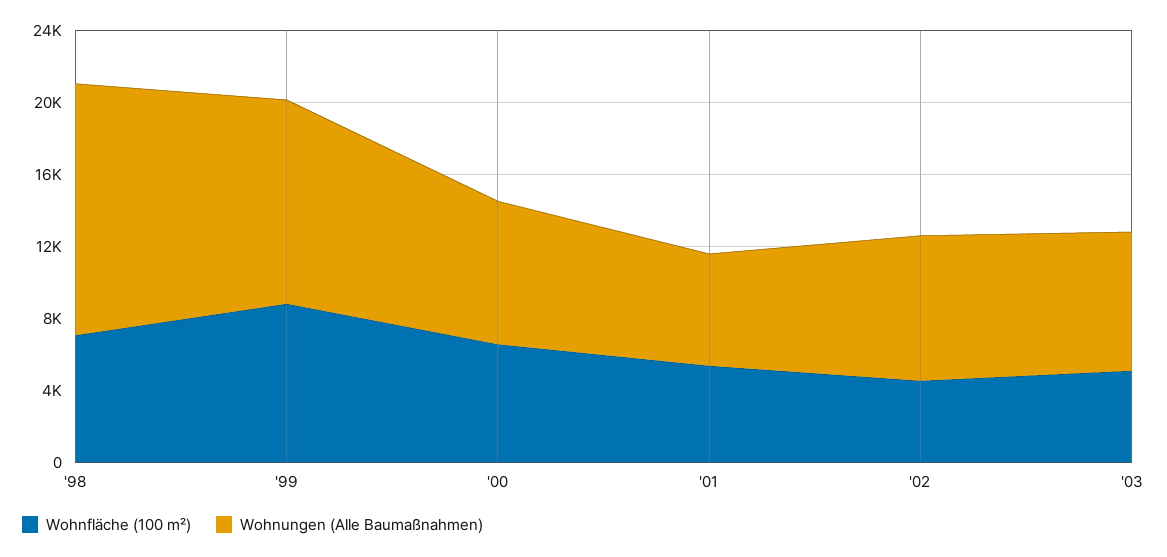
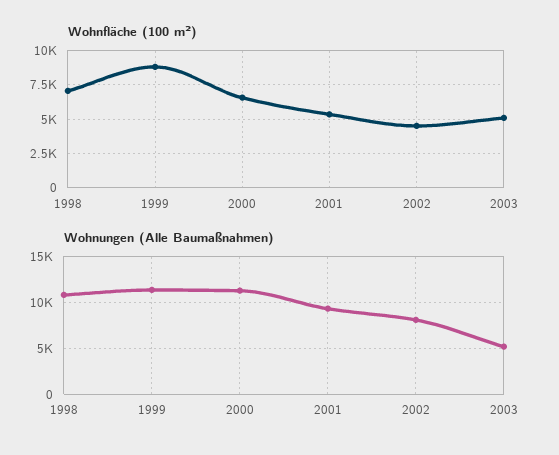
Wohnungen (Alle Baumaßnahmen), '98: 14000 -> 11000
Wohnungen (Alle Baumaßnahmen), '00: 8000 -> 11000
Wohnungen (Alle Baumaßnahmen), '01: 6000 -> 9000
Wohnungen (Alle Baumaßnahmen), '03: 8000 -> 5000

